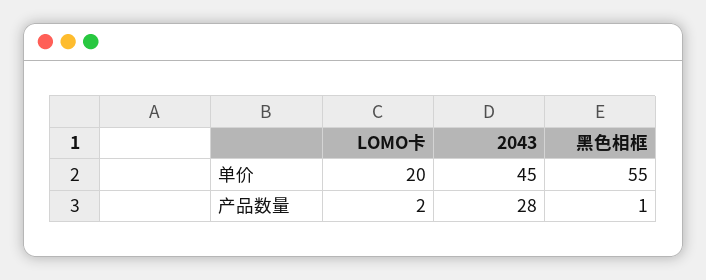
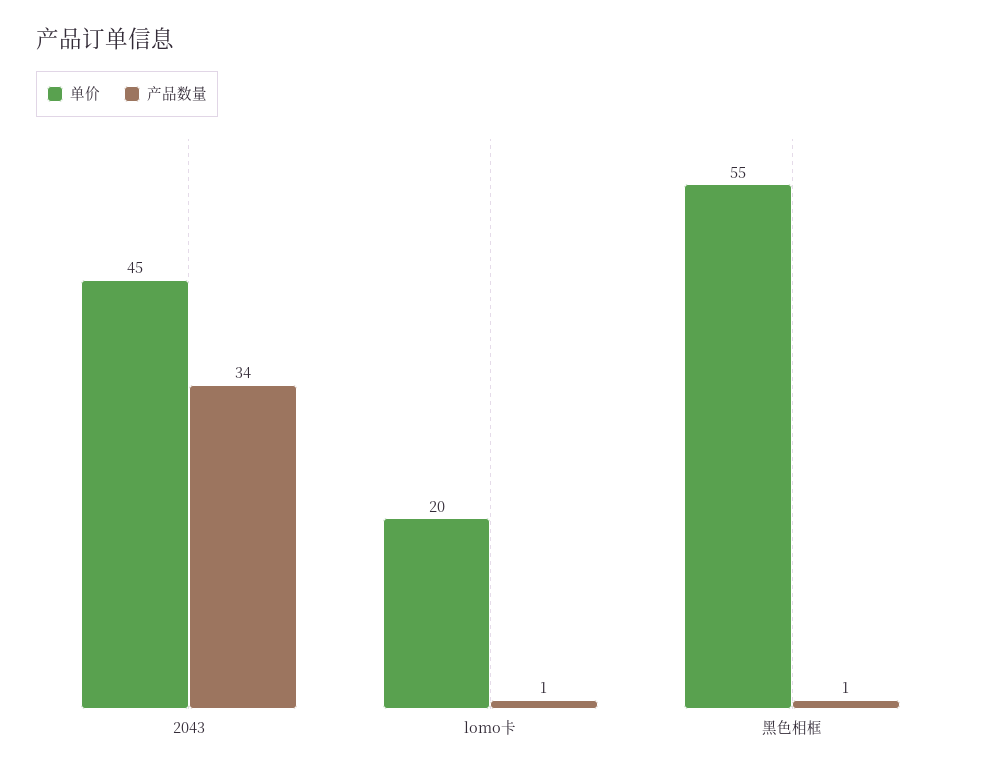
产品数量, LOMO卡: 2 -> 1
产品数量, 2043: 28 -> 34

